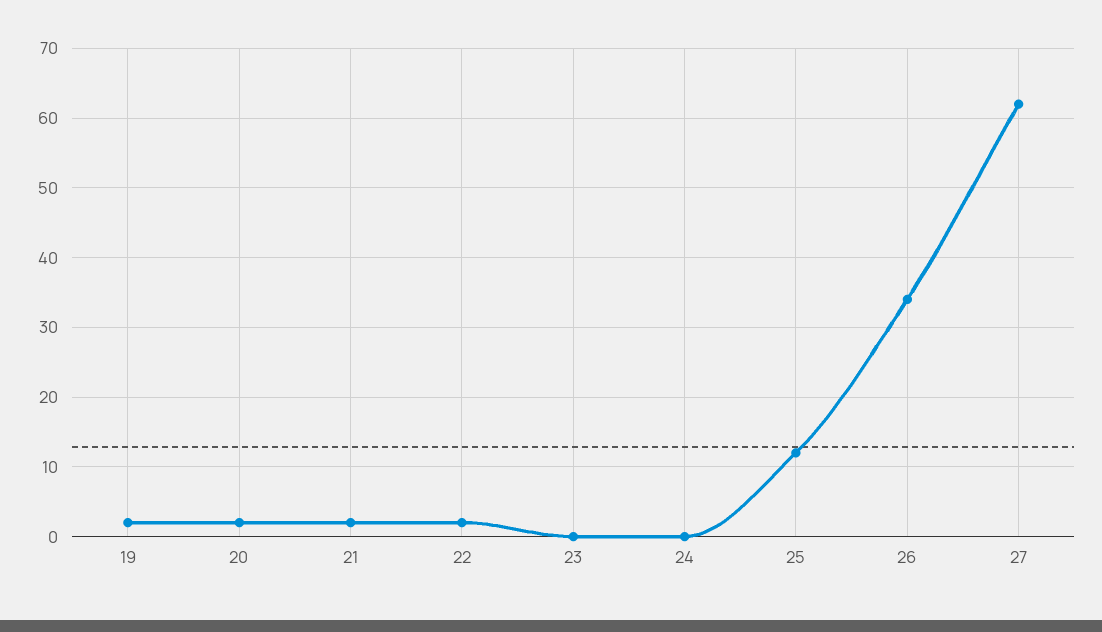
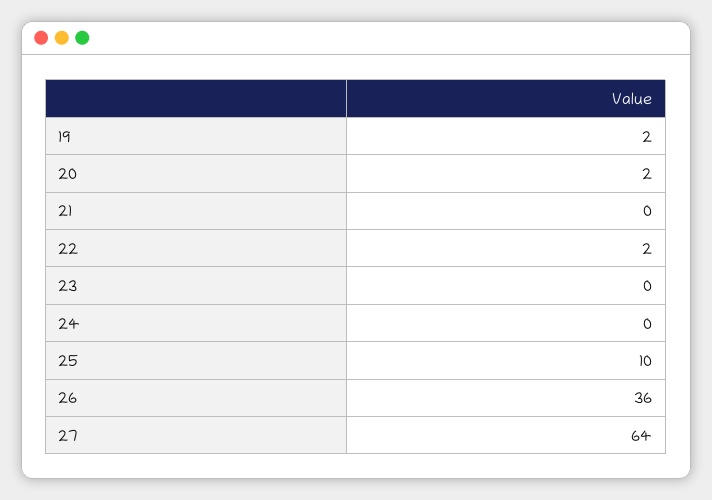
21: 2 -> 0
25: 12 -> 10
26: 34 -> 36
27: 62 -> 64

